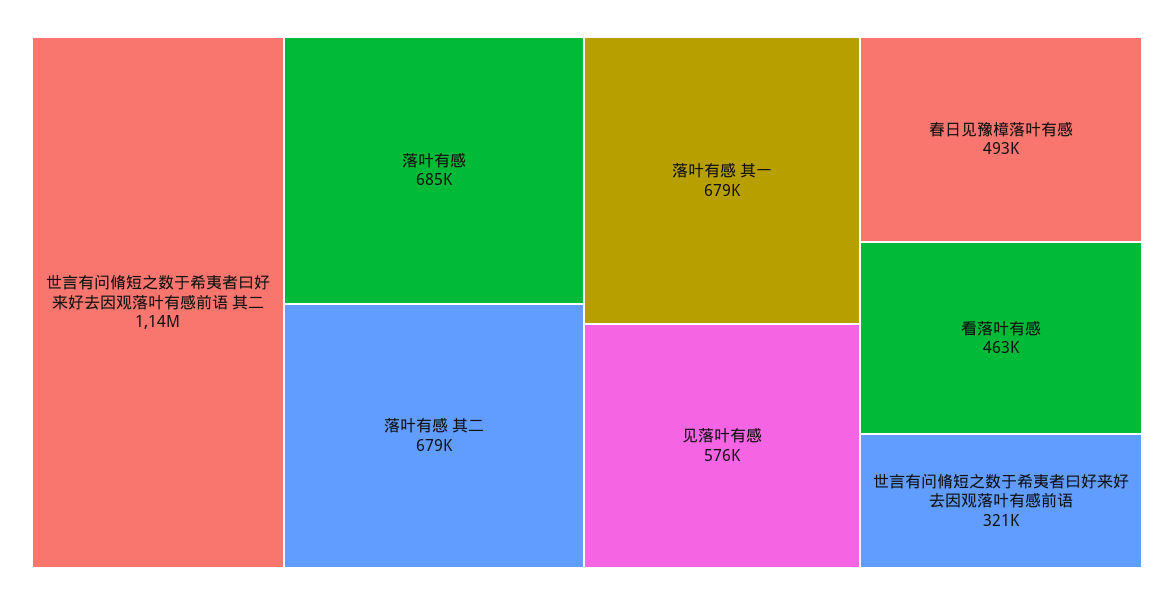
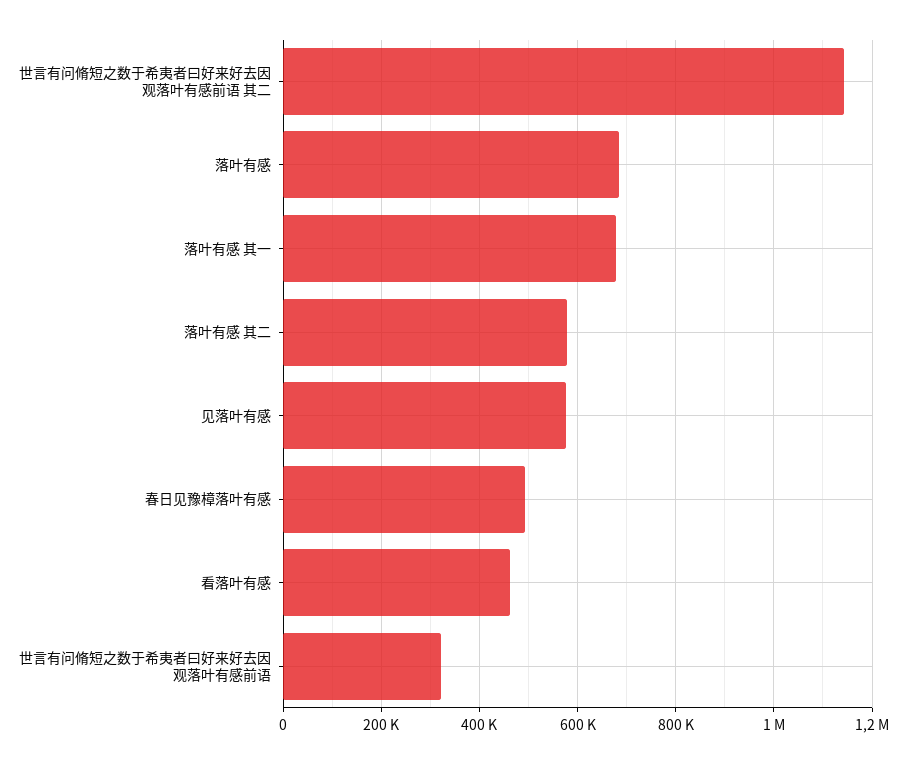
落叶有感 其二: 679000 -> 580000

